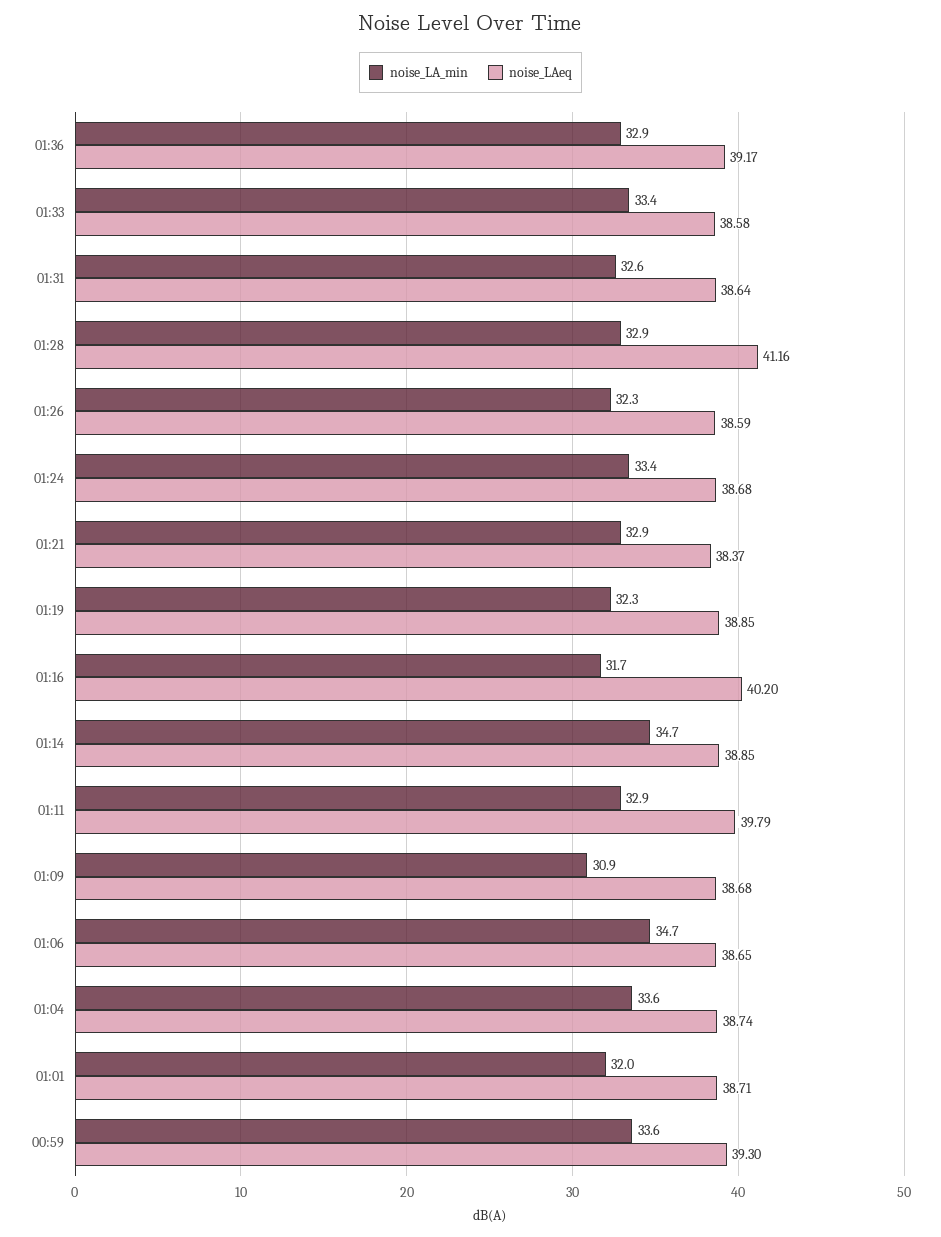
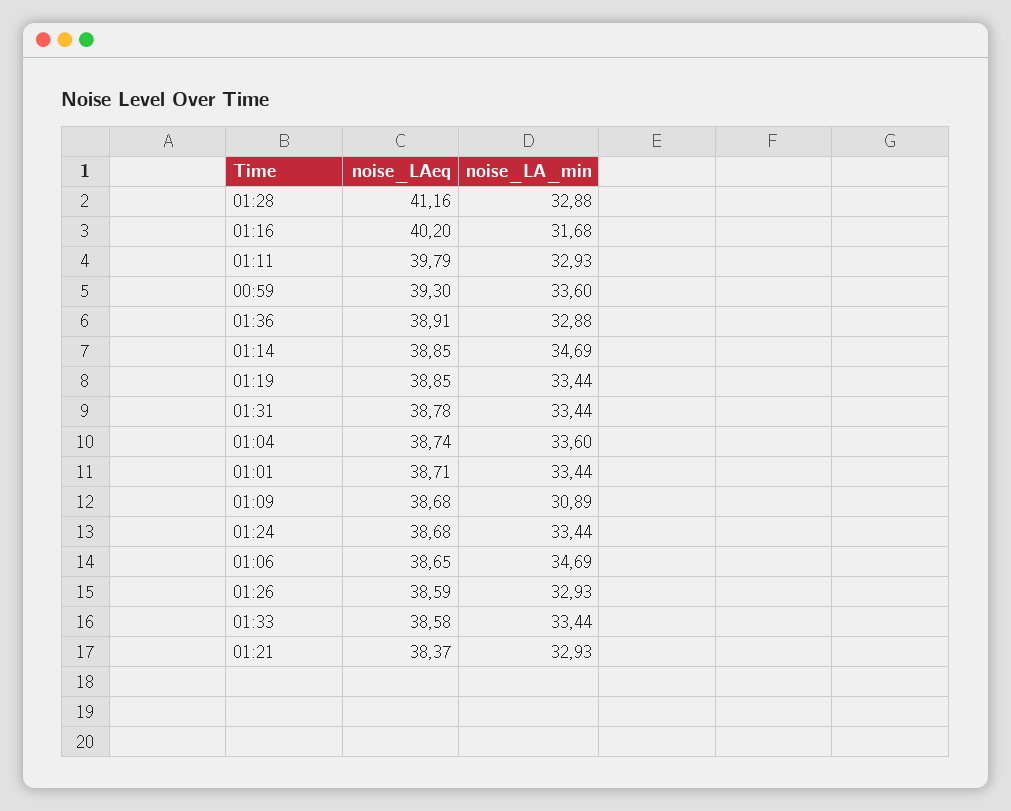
noise_LAeq, 01:36: 39.17 -> 38.91
noise_LA_min, 01:31: 32.6 -> 33.44
noise_LAeq, 01:31: 38.64 -> 38.78
noise_LA_min, 01:26: 32.3 -> 32.93
noise_LA_min, 01:19: 32.3 -> 33.44
noise_LA_min, 01:01: 32 -> 33.44

